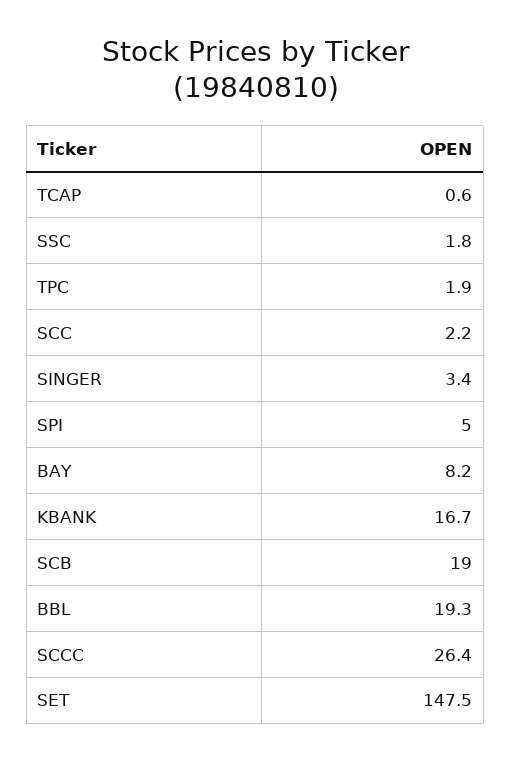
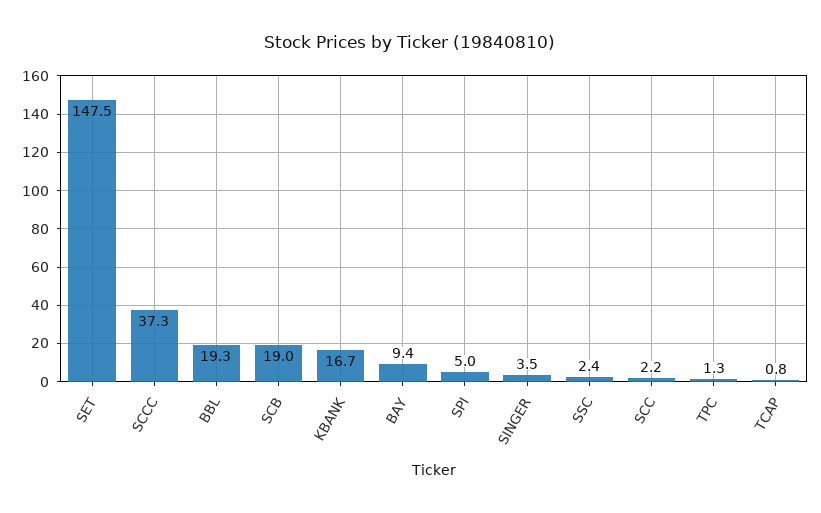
TCAP: 0.6 -> 0.8
SSC: 1.8 -> 2.4
TPC: 1.9 -> 1.3
SINGER: 3.4 -> 3.5
BAY: 8.2 -> 9.4
SCCC: 26.4 -> 37.3

